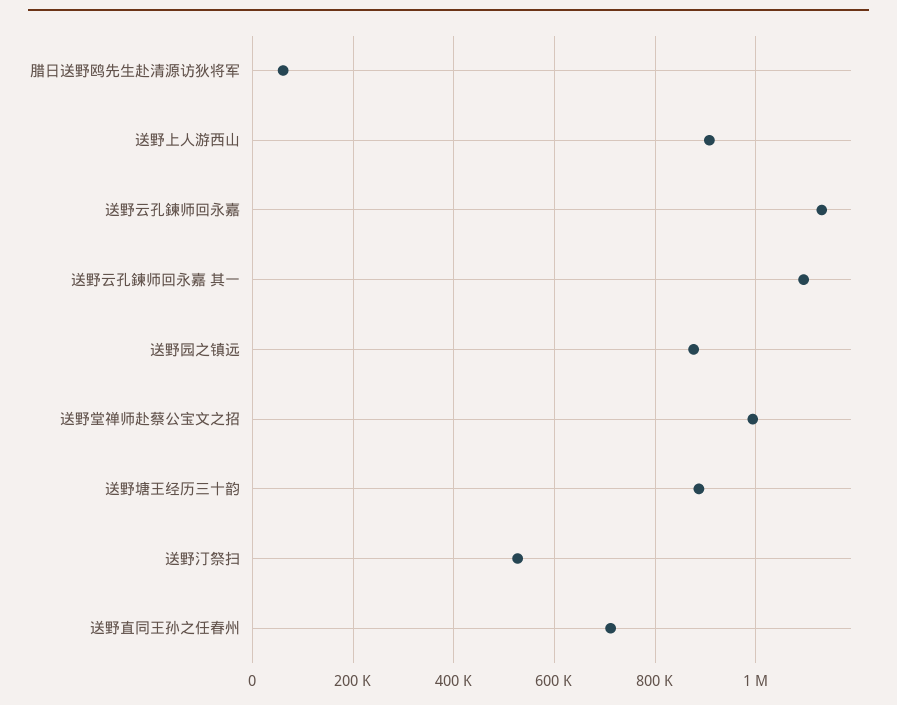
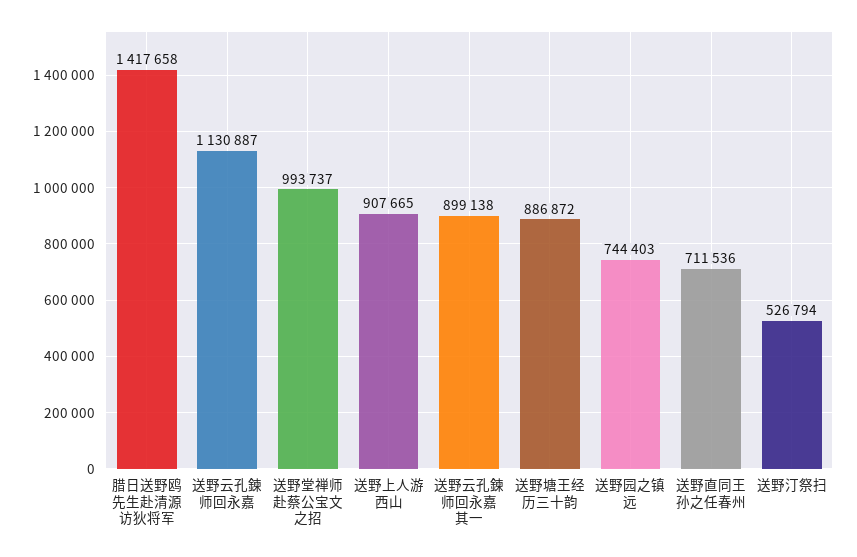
腊日送野鸥先生赴清源访狄将军: 60000 -> 1417658
送野云孔鍊师回永嘉 其一: 1100000 -> 899138
送野园之镇远: 880000 -> 744403

